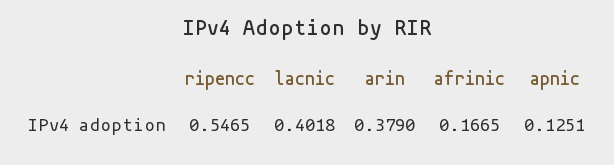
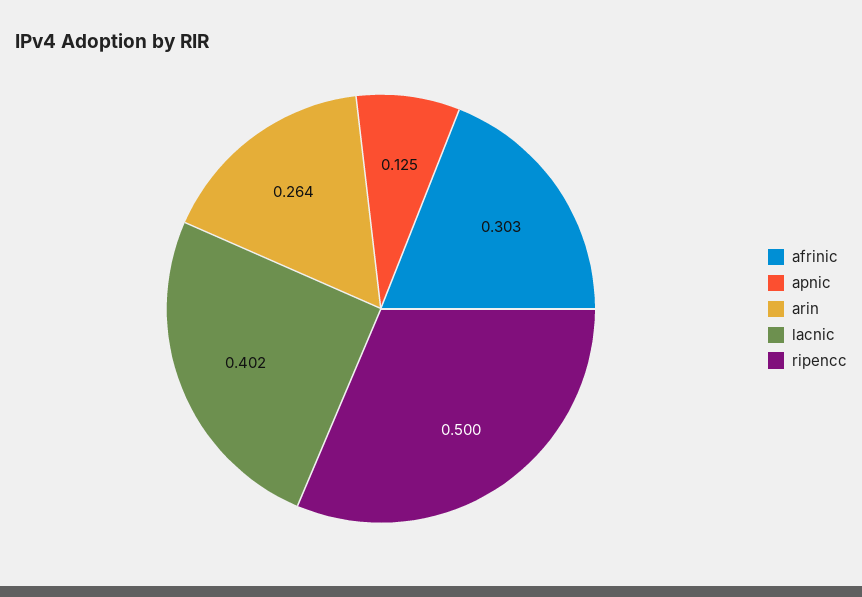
ripencc: 0.5465 -> 0.5
arin: 0.379 -> 0.264
afrinic: 0.1665 -> 0.303

